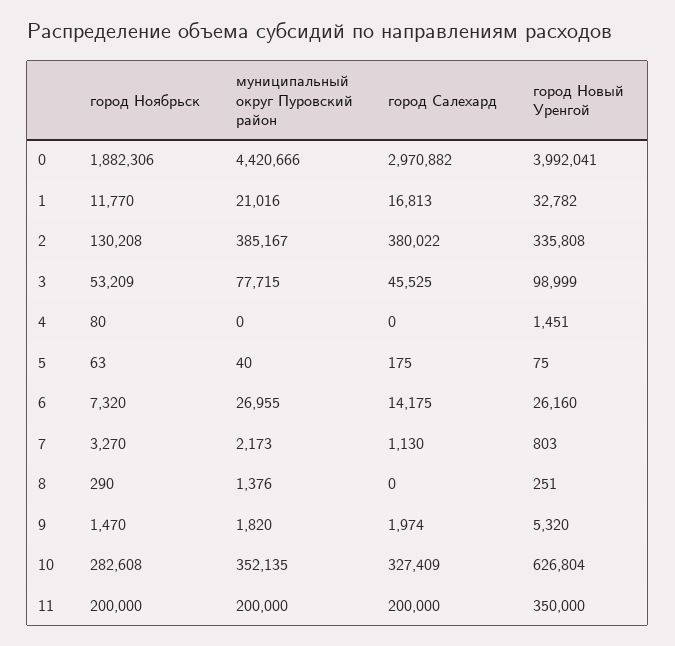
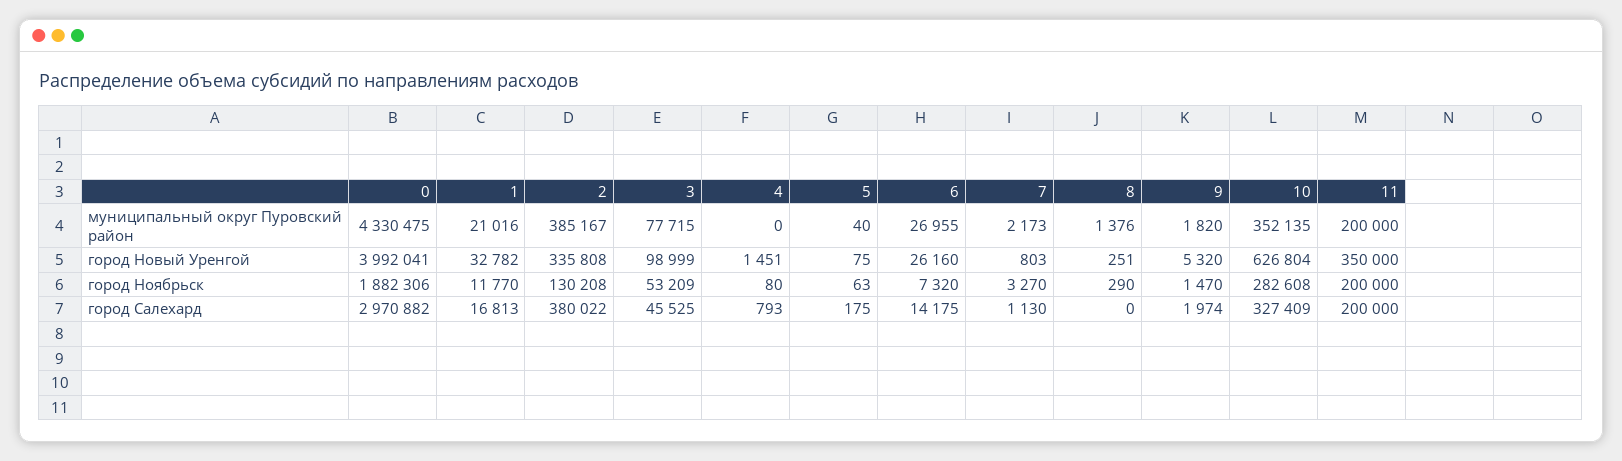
муниципальный округ Пуровский район, 0: 4420666 -> 4330475
город Салехард, 4: 0 -> 793

